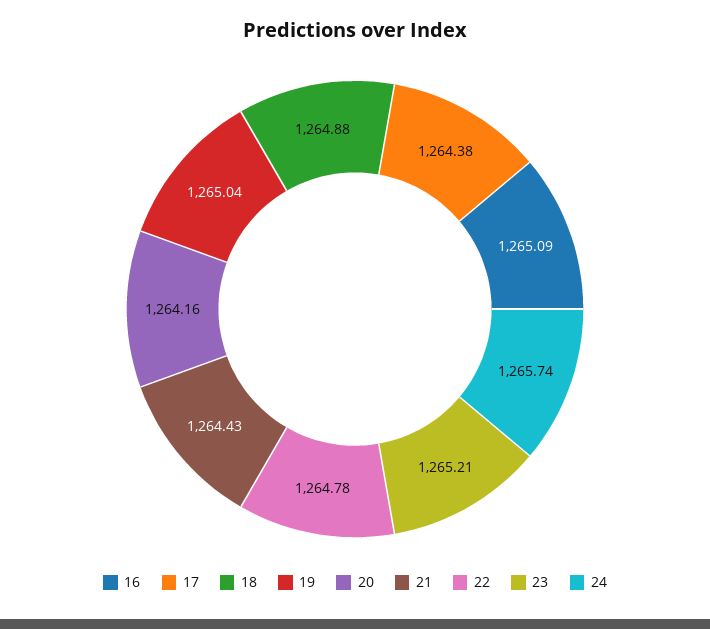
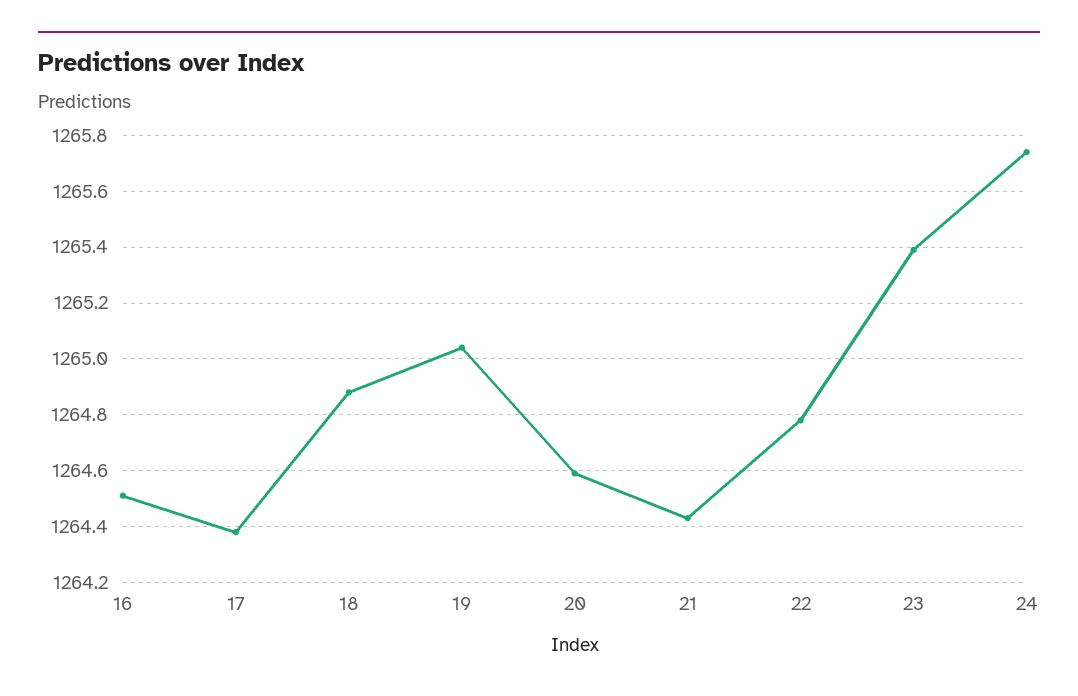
16: 1265.09 -> 1264.5
20: 1264.16 -> 1264.6
23: 1265.21 -> 1265.4

